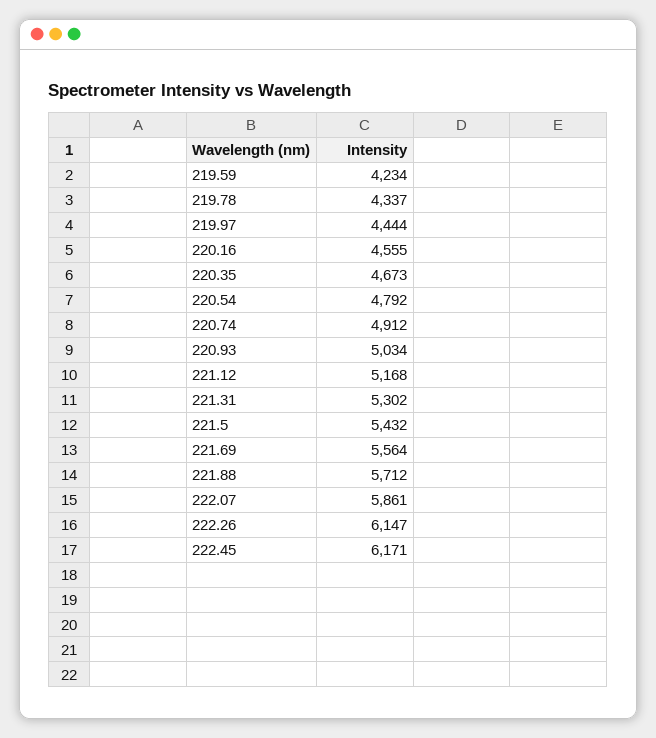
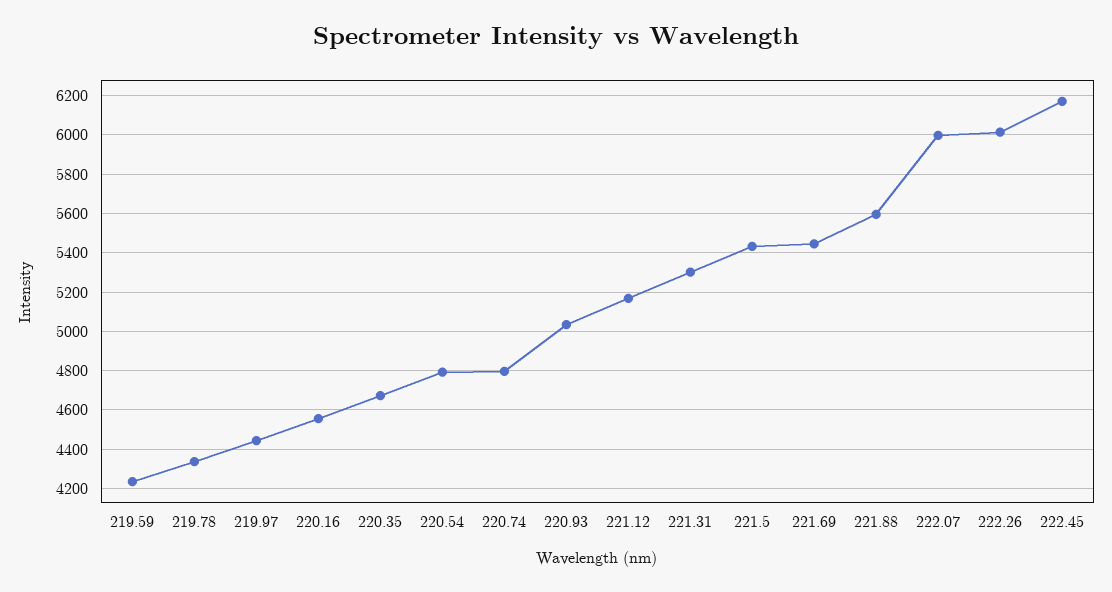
220.74: 4912 -> 4800
221.69: 5564 -> 5450
221.88: 5712 -> 5600
222.07: 5861 -> 6000
222.26: 6147 -> 6000

